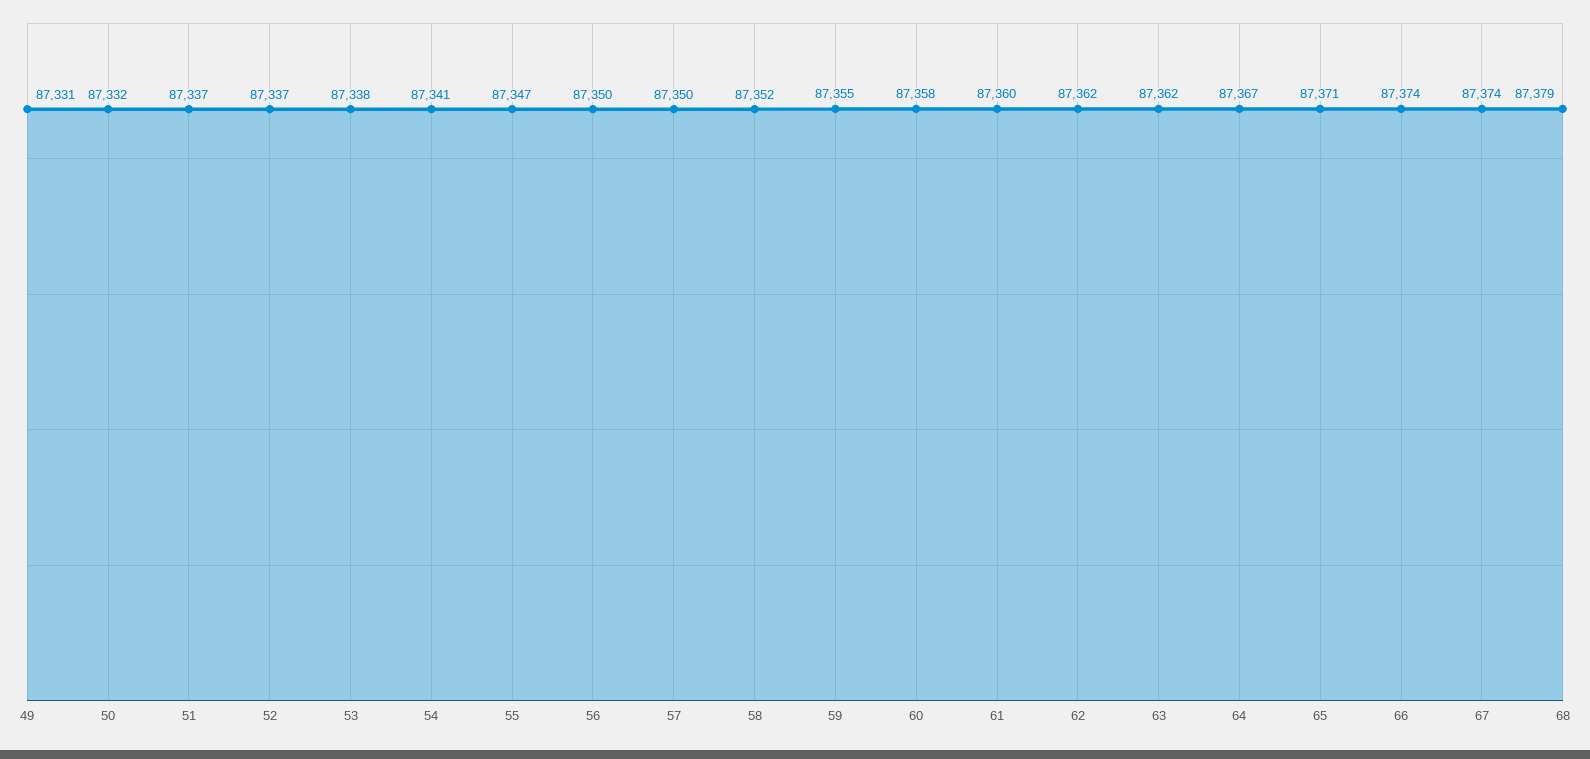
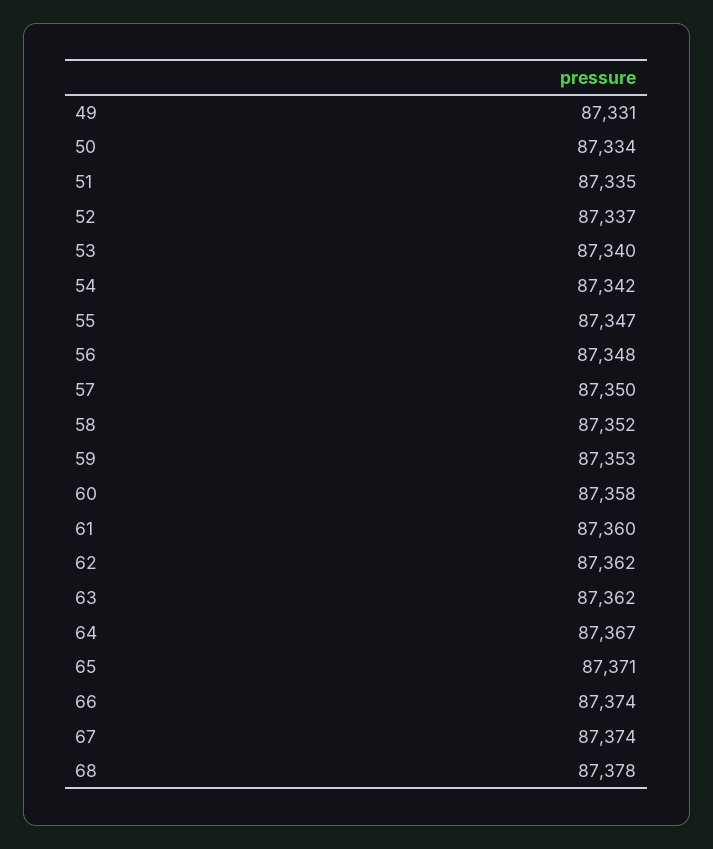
50: 87332 -> 87334
51: 87337 -> 87335
53: 87338 -> 87340
54: 87341 -> 87342
56: 87350 -> 87348
59: 87355 -> 87353
68: 87379 -> 87378

